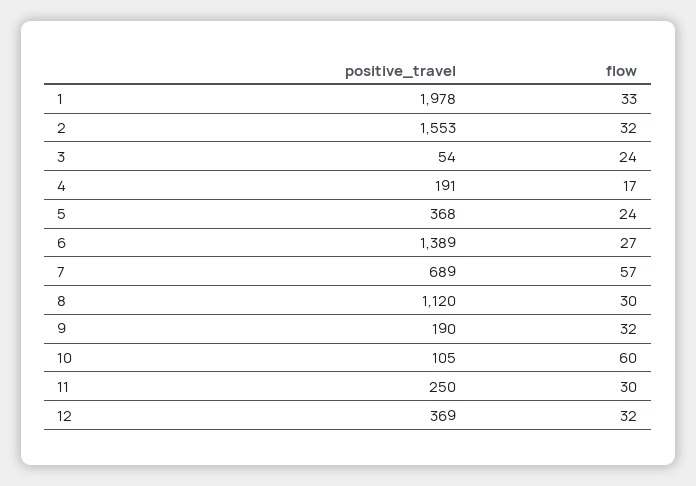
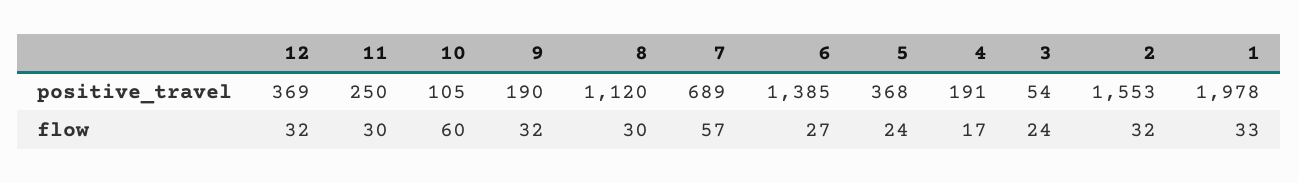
positive_travel, 6: 1389 -> 1385

